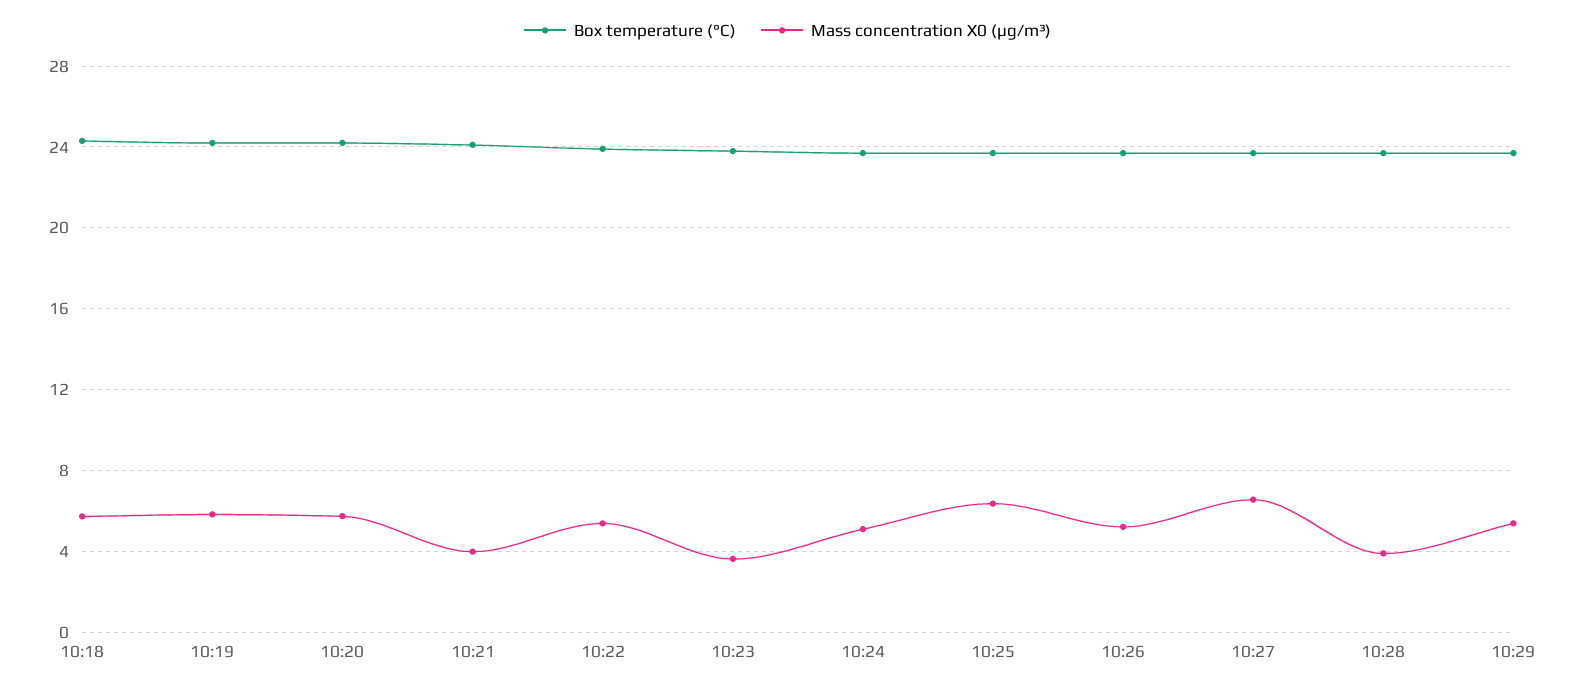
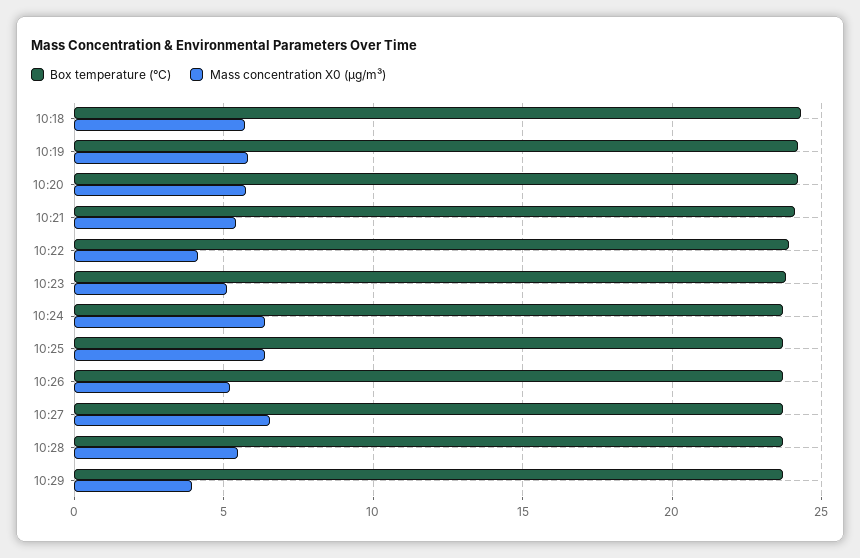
Mass concentration X0 (μg/m³), 10:21: 4 -> 5.5
Mass concentration X0 (μg/m³), 10:22: 5.5 -> 4
Mass concentration X0 (μg/m³), 10:23: 3.5 -> 5
Mass concentration X0 (μg/m³), 10:24: 5 -> 6.5
Mass concentration X0 (μg/m³), 10:28: 4 -> 5.5
Mass concentration X0 (μg/m³), 10:29: 5.5 -> 4

